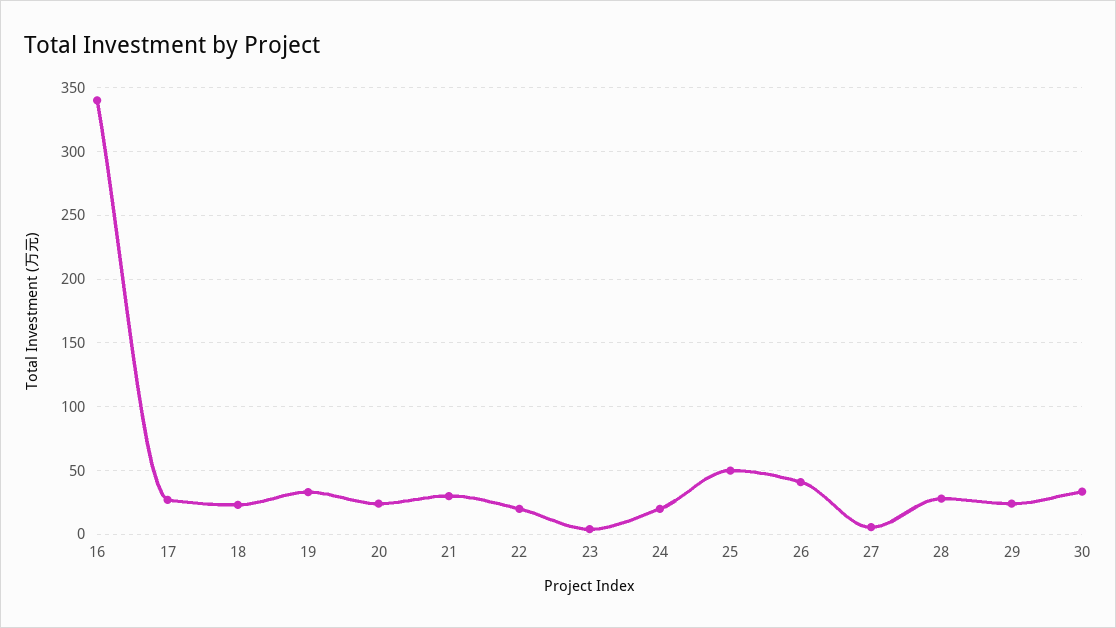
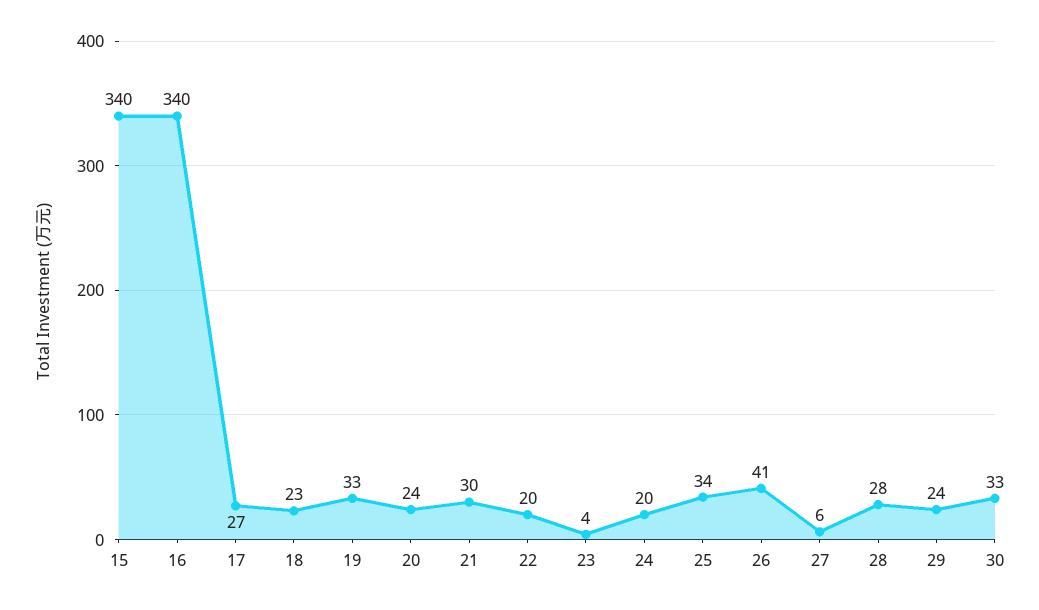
25: 50 -> 34
15: none -> 340

